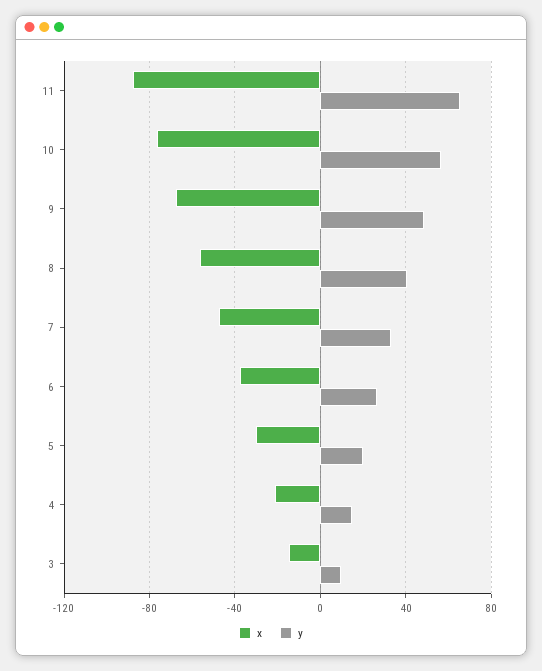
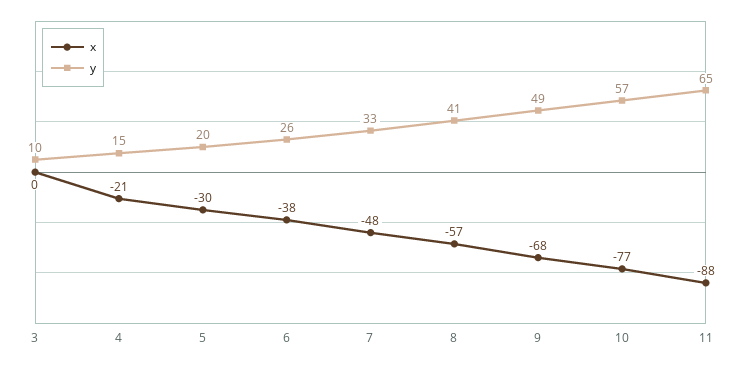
x, 3: -15 -> 0

